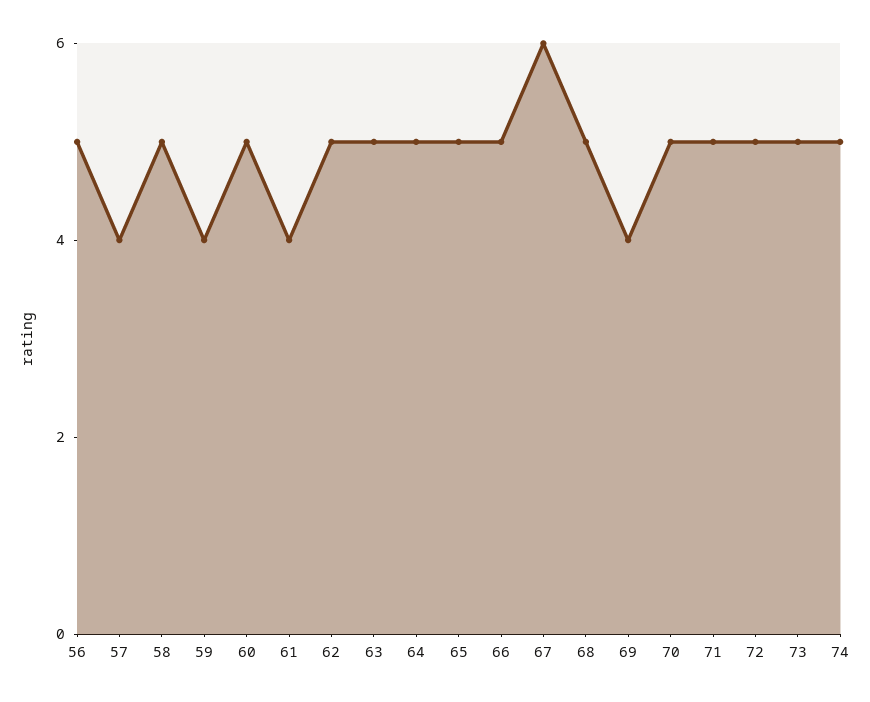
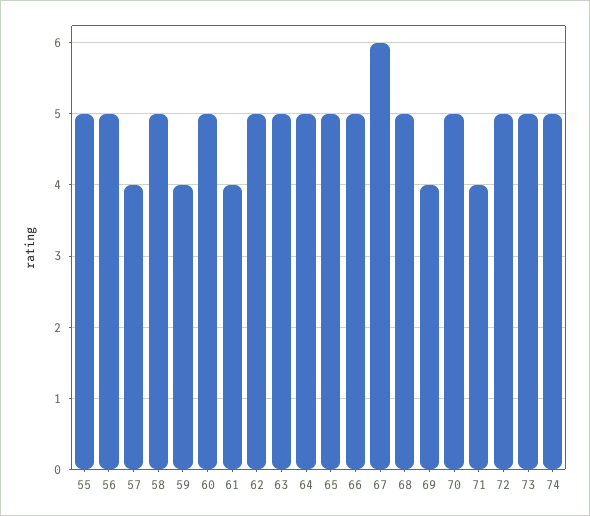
71: 5 -> 4
55: none -> 5

